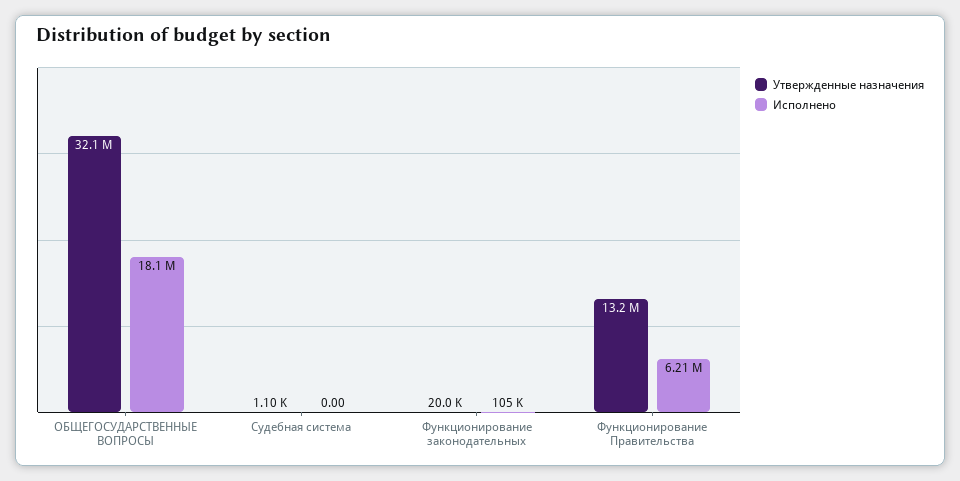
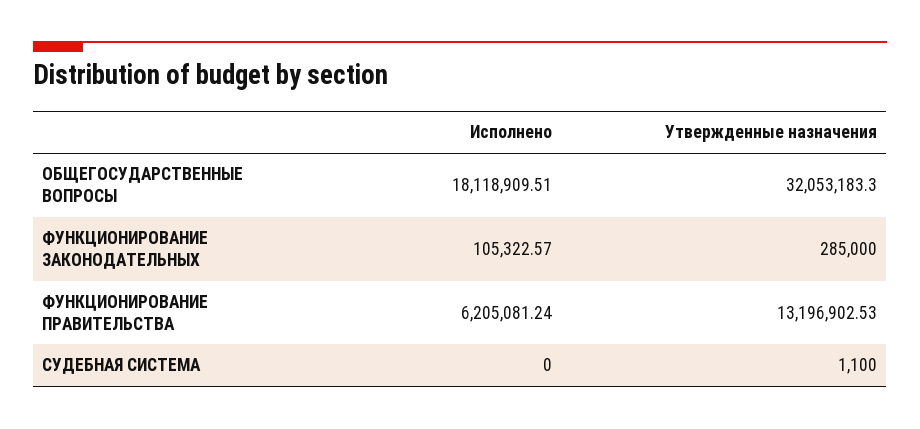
Утвержденные назначения, Функционирование законодательных: 20000 -> 285000

